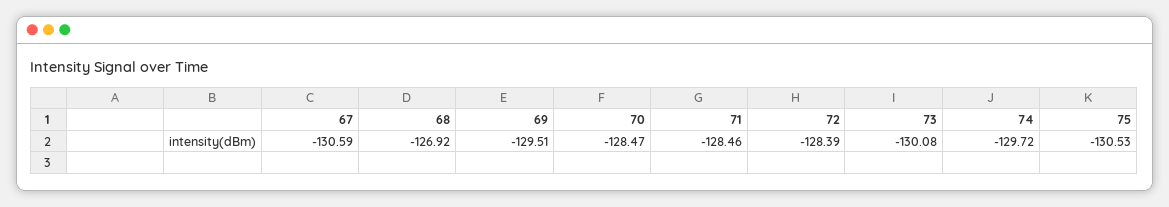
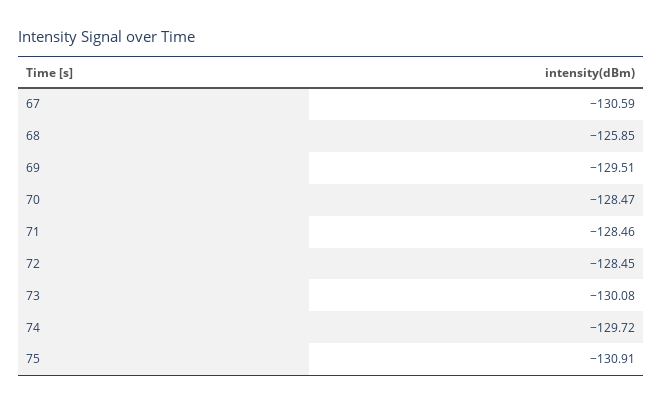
68: -126.92 -> -125.85
72: -128.39 -> -128.45
75: -130.53 -> -130.91

